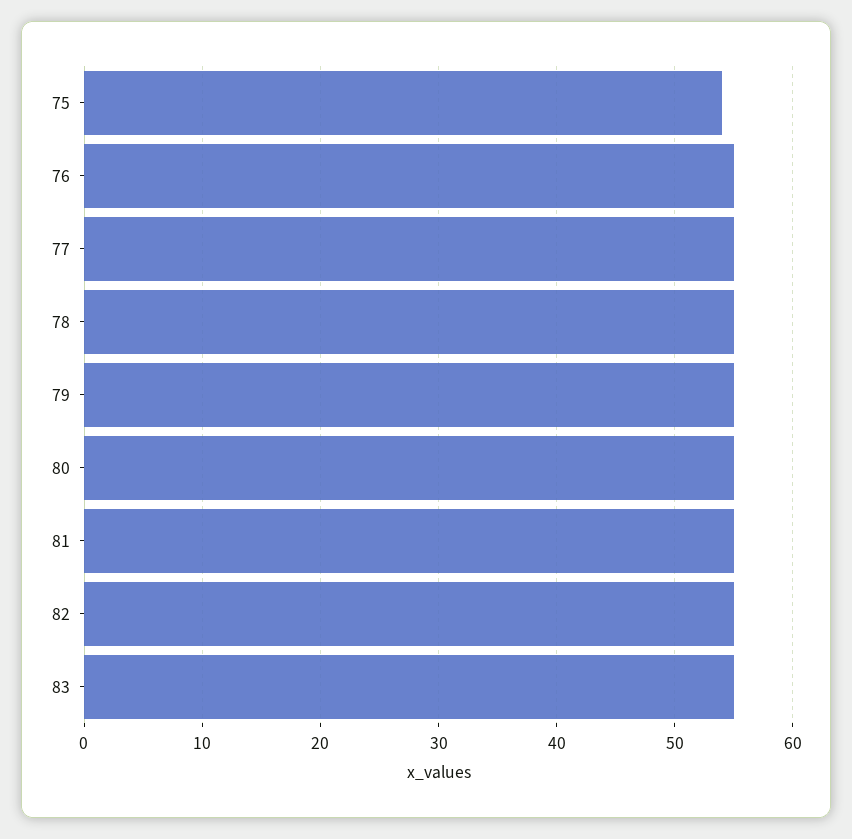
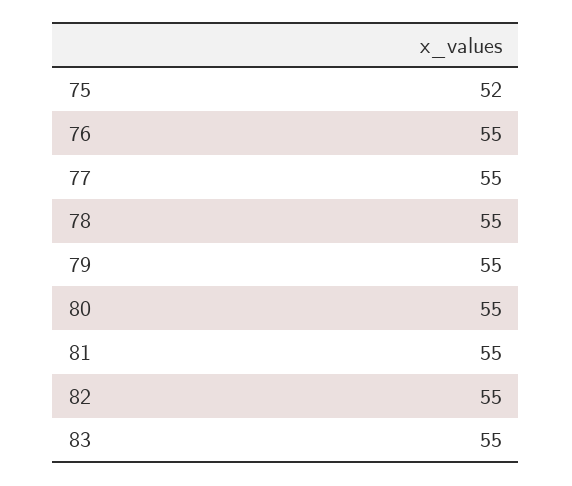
75: 54 -> 52

